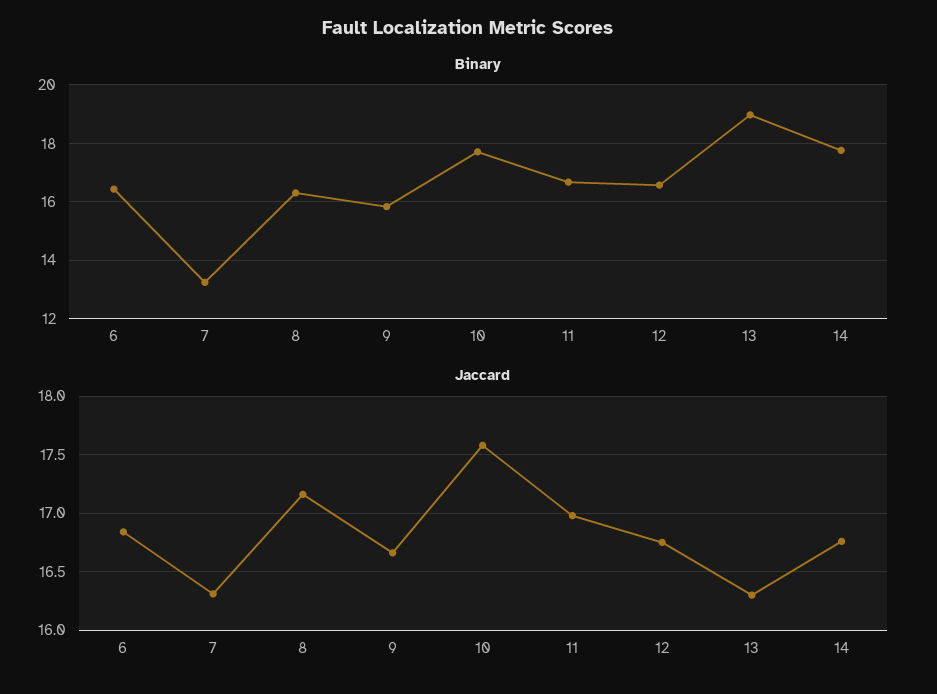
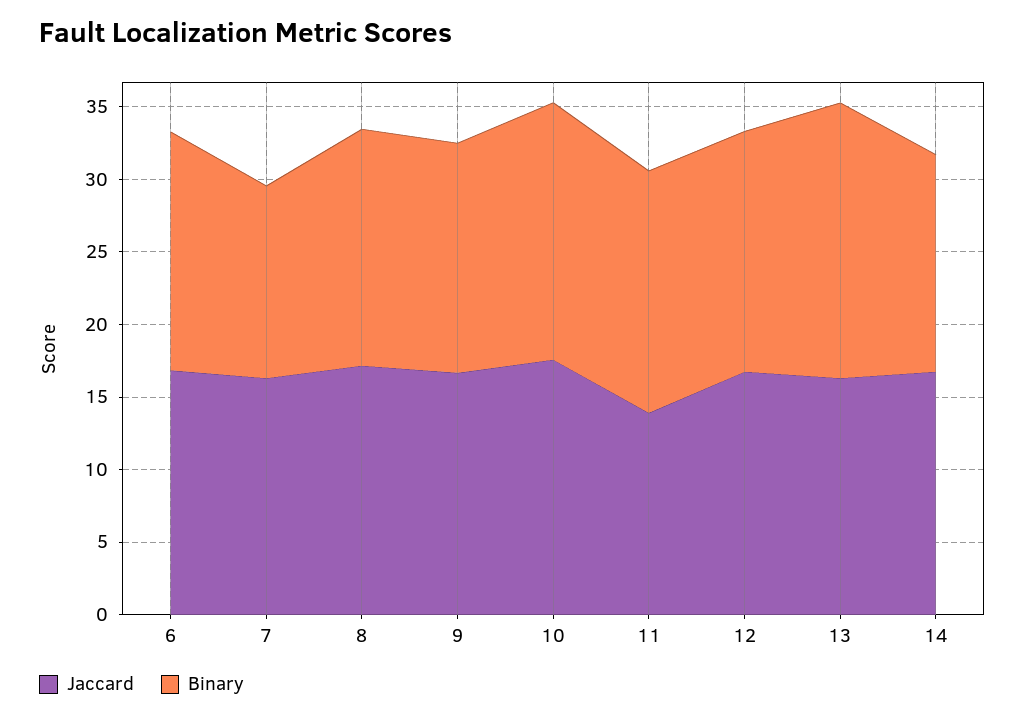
Binary, 14: 17.75 -> 15
Jaccard, 11: 17 -> 14

